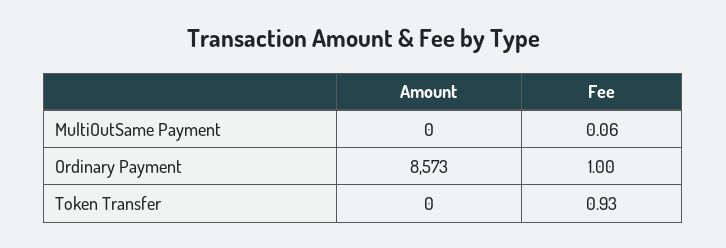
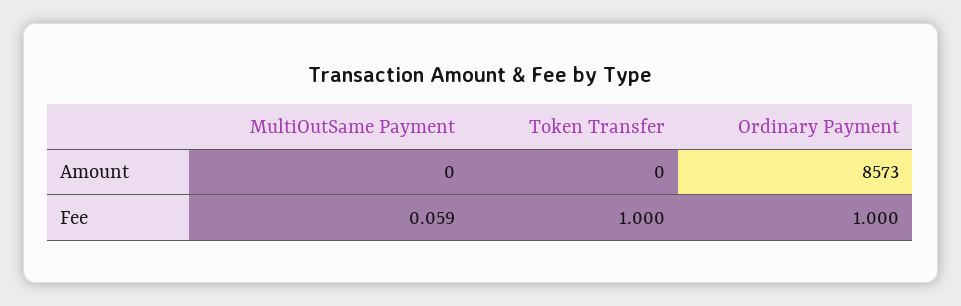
Fee, Token Transfer: 0.93 -> 1

